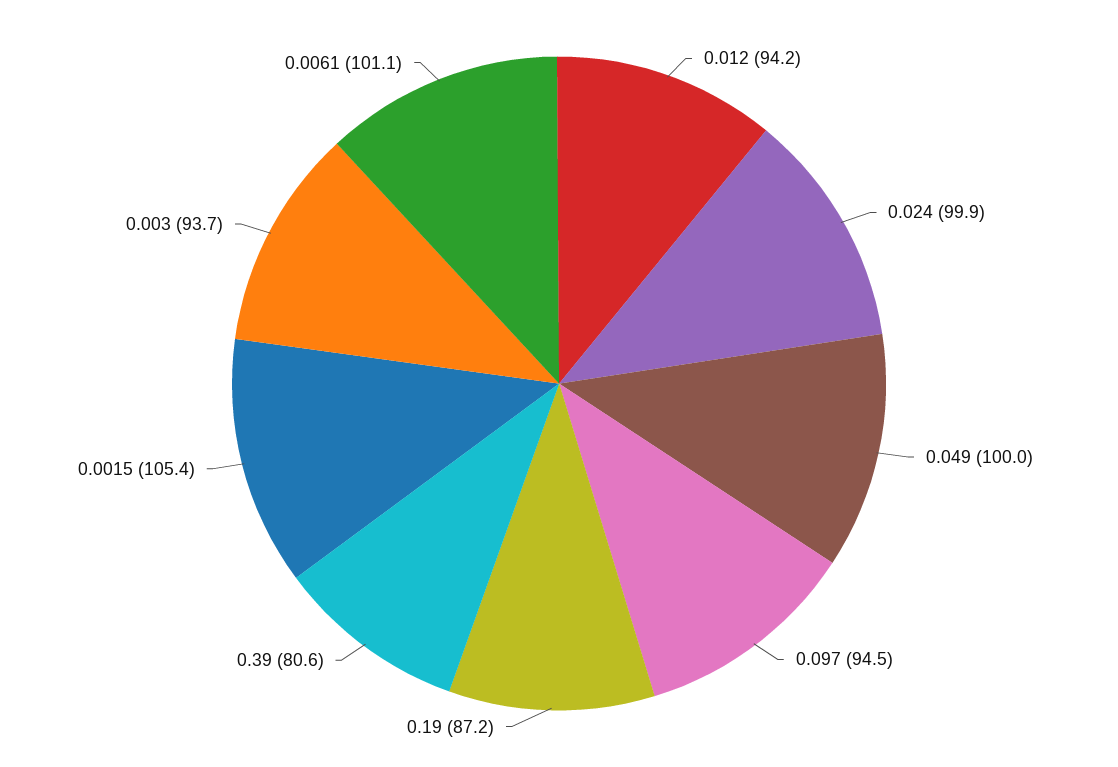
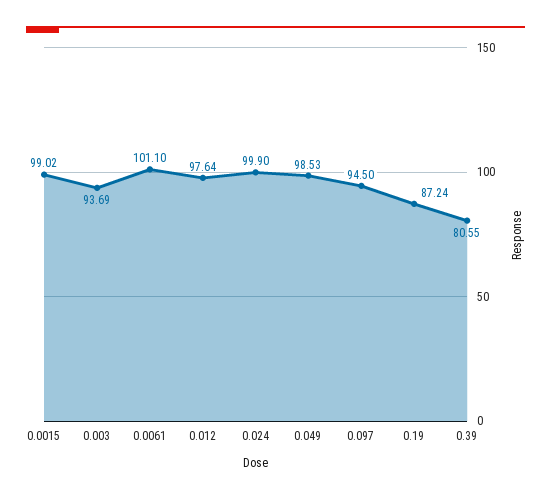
0.012: 94.2 -> 97.64
0.049: 100 -> 98.53
0.0015: 105.4 -> 99.02

